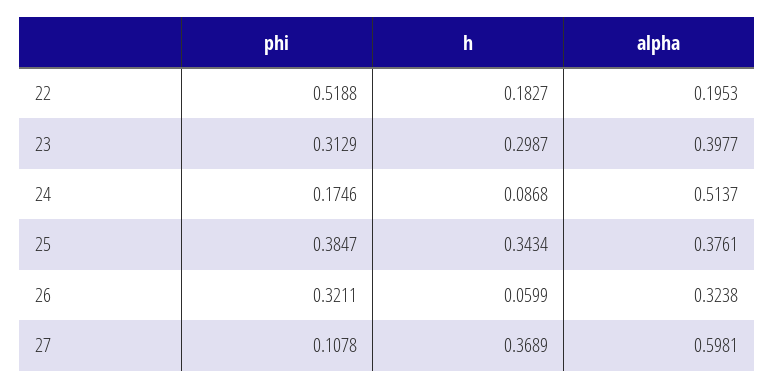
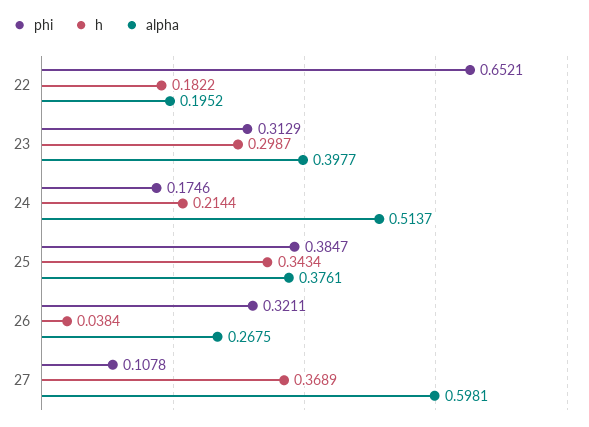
phi, 22: 0.5188 -> 0.6521
h, 22: 0.1827 -> 0.1822
alpha, 22: 0.1953 -> 0.1952
h, 24: 0.0868 -> 0.2144
h, 26: 0.0599 -> 0.0384
alpha, 26: 0.3238 -> 0.2675

